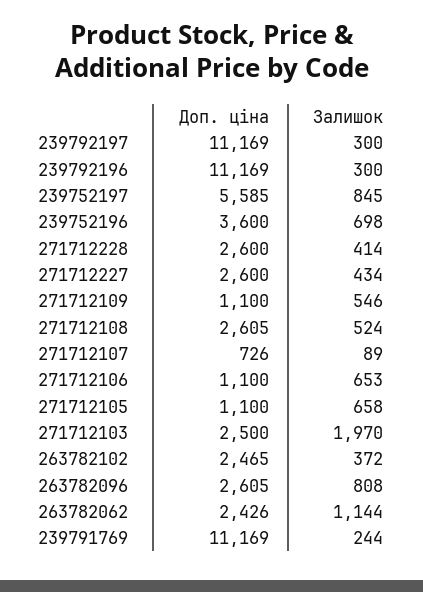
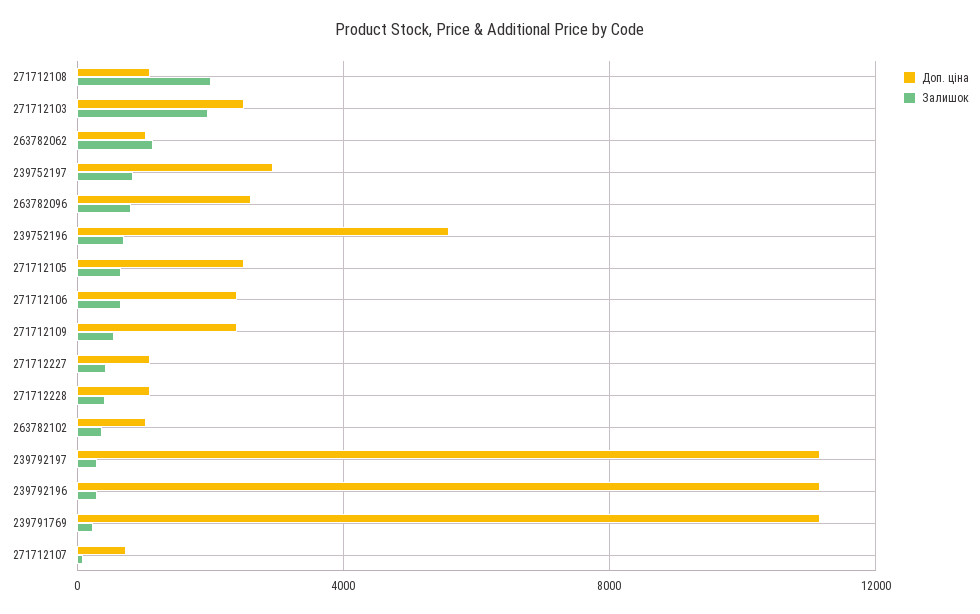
Доп. ціна, 239752197: 5585 -> 3000
Доп. ціна, 239752196: 3600 -> 5500
Доп. ціна, 271712228: 2600 -> 1000
Доп. ціна, 271712227: 2600 -> 1000
Доп. ціна, 271712109: 1100 -> 2500
Доп. ціна, 271712108: 2605 -> 1000
Залишок, 271712108: 524 -> 2000
Доп. ціна, 271712106: 1100 -> 2500
Доп. ціна, 271712105: 1100 -> 2500
Доп. ціна, 263782102: 2465 -> 1000
Доп. ціна, 263782062: 2426 -> 1000

